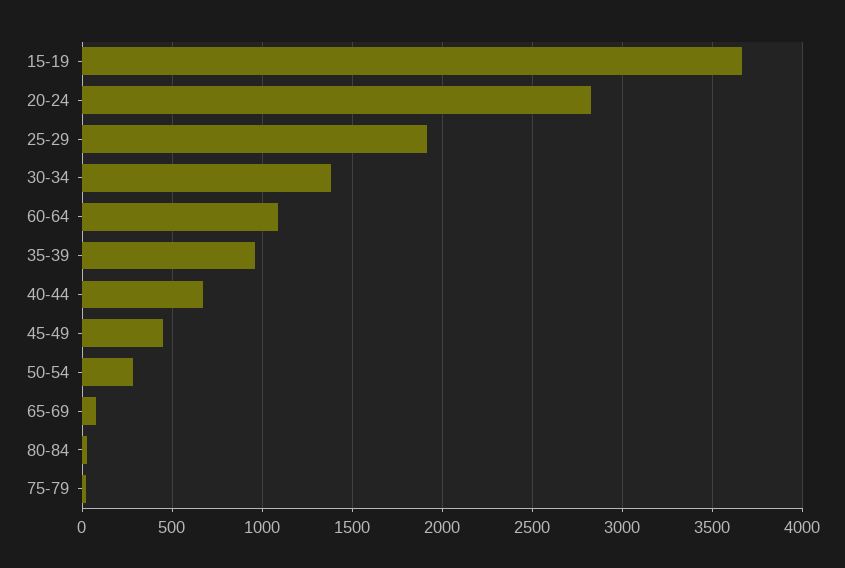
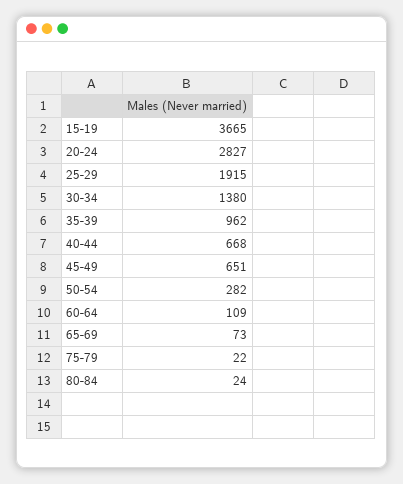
60-64: 1100 -> 109
45-49: 450 -> 651

